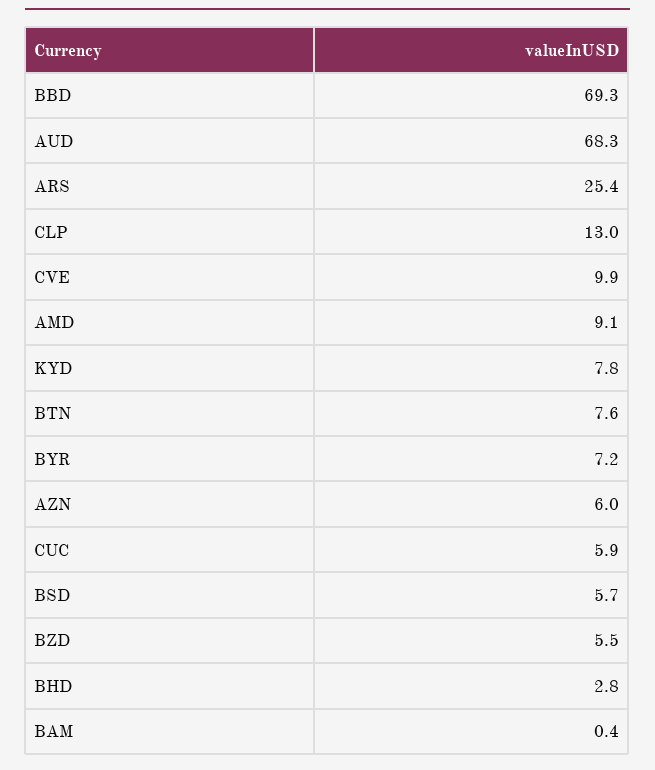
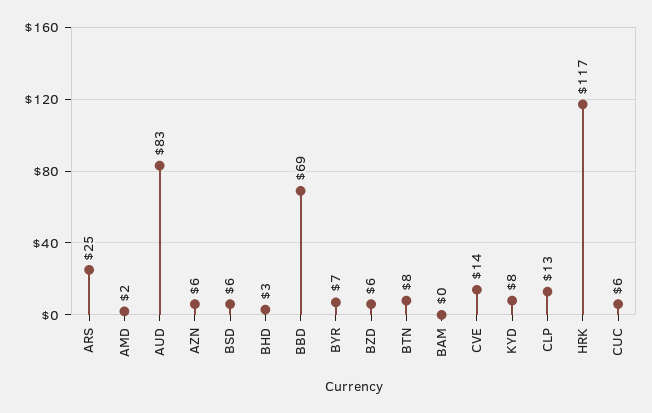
AUD: 68.3 -> 83
CVE: 9.9 -> 14
AMD: 9.1 -> 2
HRK: none -> 117

